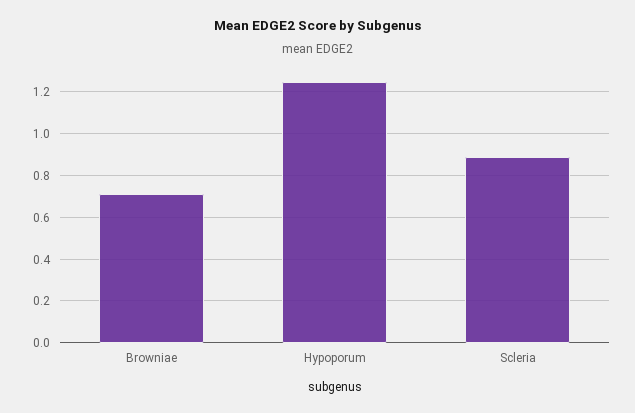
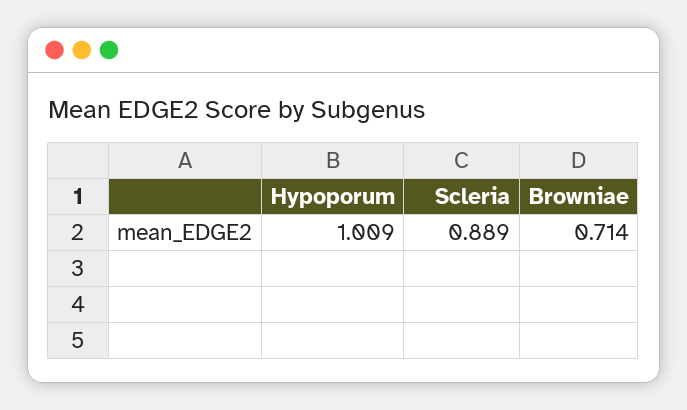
Hypoporum: 1.25 -> 1.009

